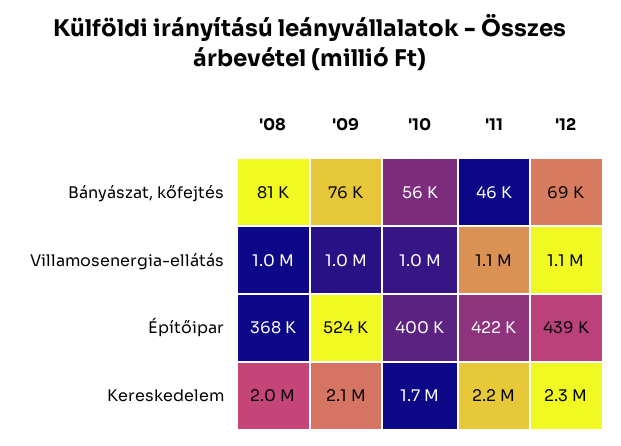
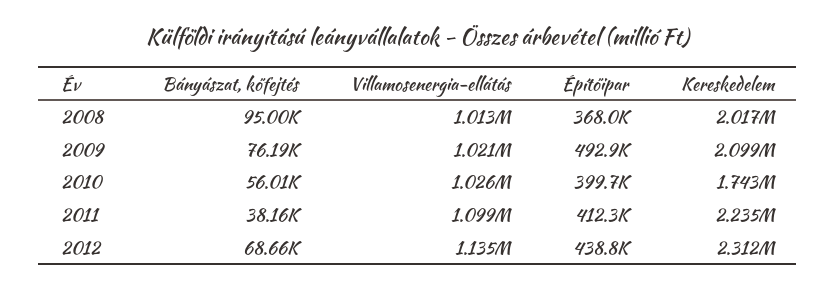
'08, Bányászat, kőfejtés: 81000 -> 95000
'11, Bányászat, kőfejtés: 46000 -> 38160
'09, Építőipar: 524000 -> 492900
'11, Építőipar: 422000 -> 412300

